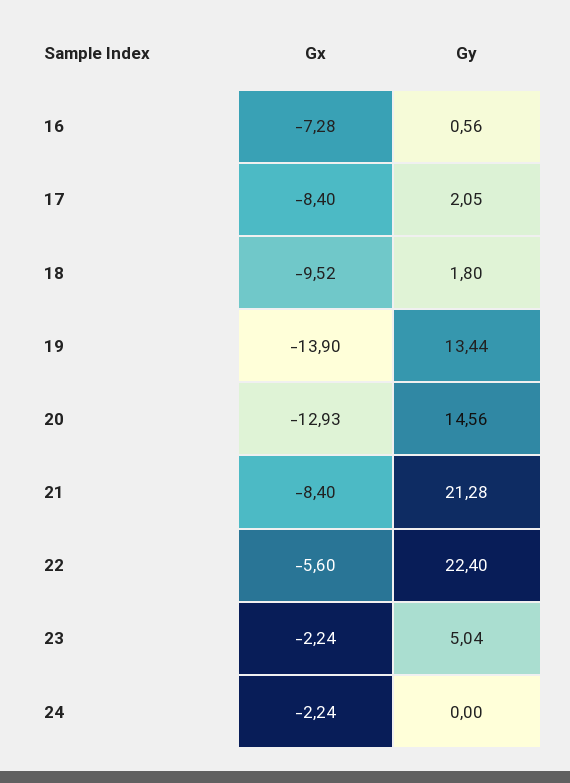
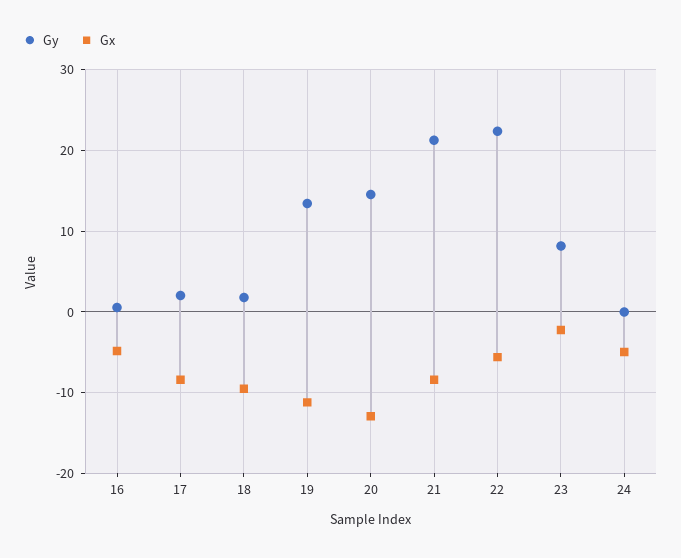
Gx, 16: -7.28 -> -5
Gx, 19: -13.9 -> -11
Gy, 23: 5.04 -> 8
Gx, 24: -2.24 -> -5

